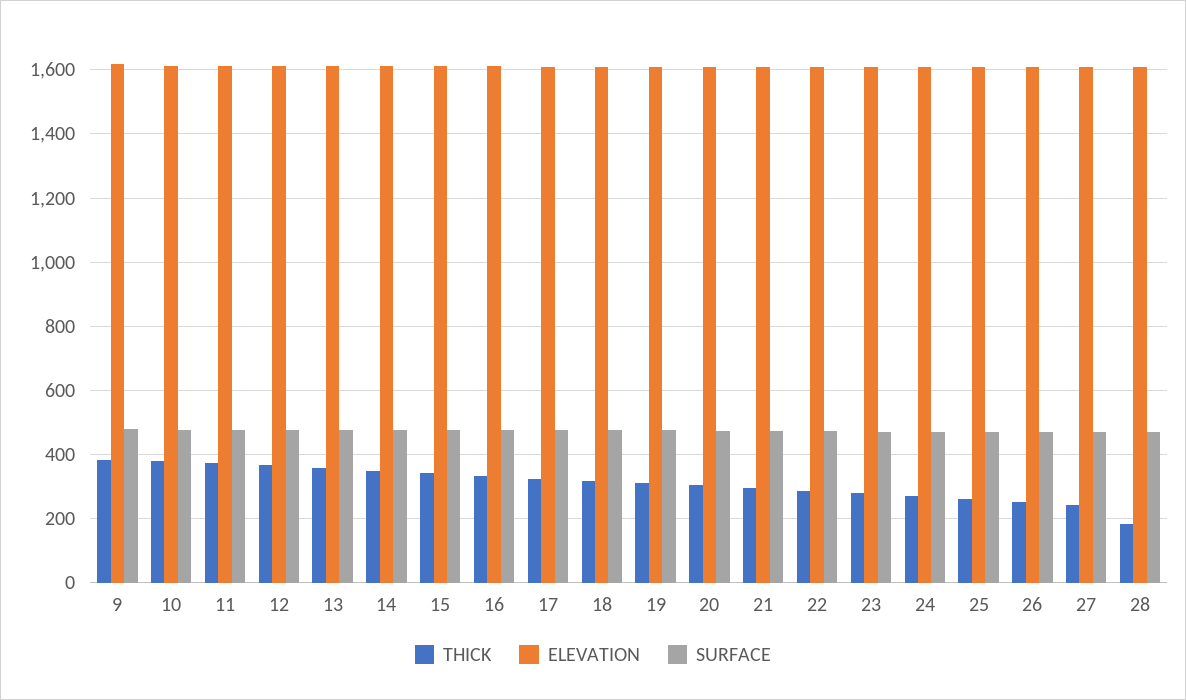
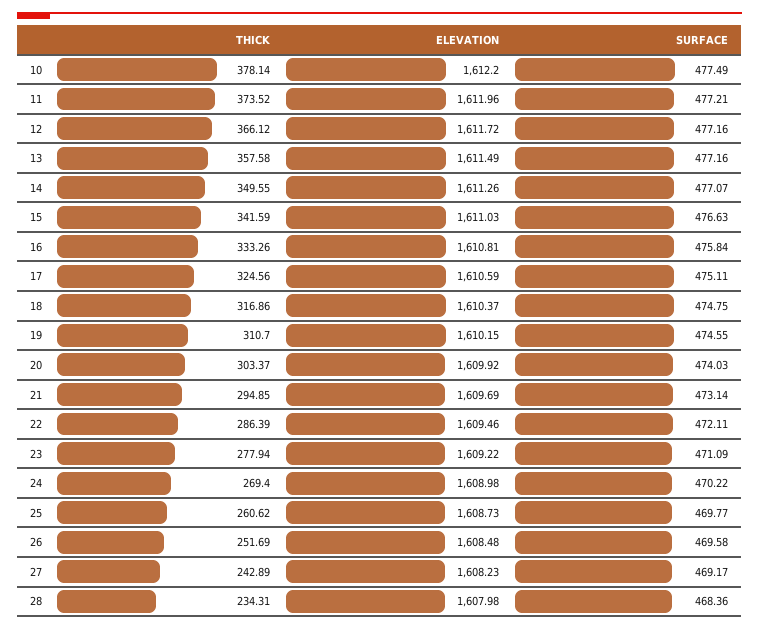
THICK, 9: 380 -> none
ELEVATION, 9: 1620 -> none
SURFACE, 9: 480 -> none
THICK, 28: 180 -> 234.31

